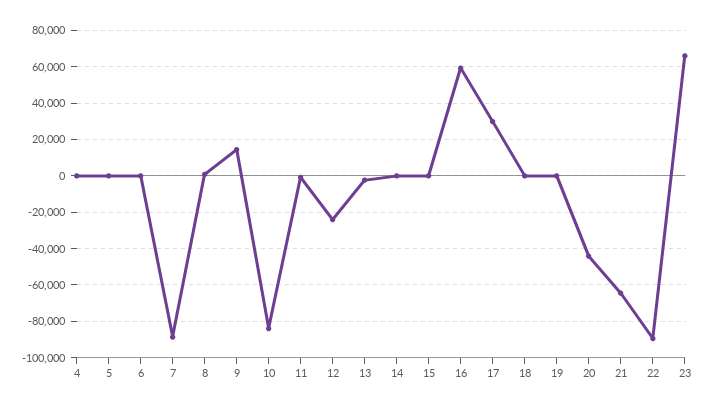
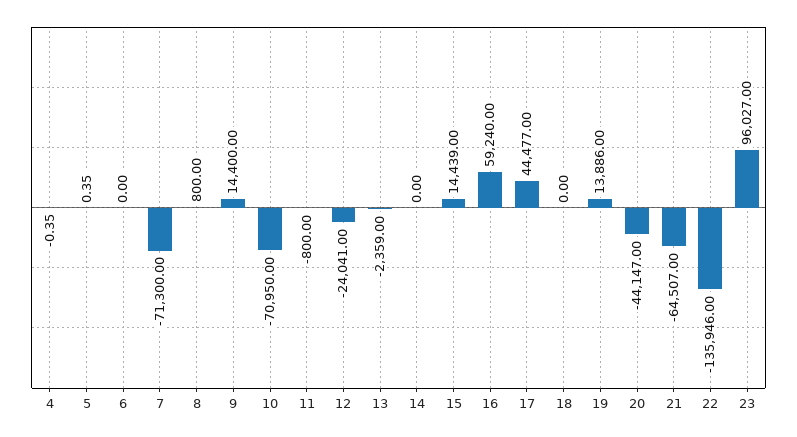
7: -90000 -> -71300
10: -85000 -> -70950
15: 0 -> 14439
17: 30000 -> 44477
19: 0 -> 13886
22: -90000 -> -135946
23: 65000 -> 96027

